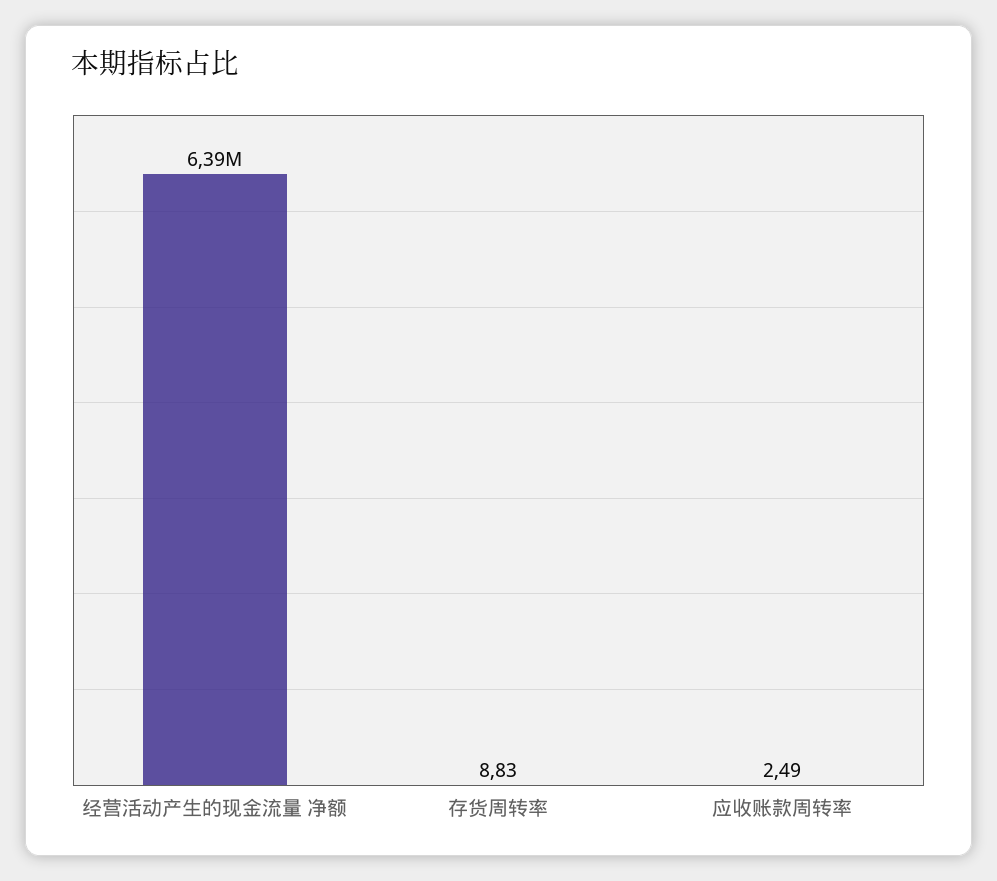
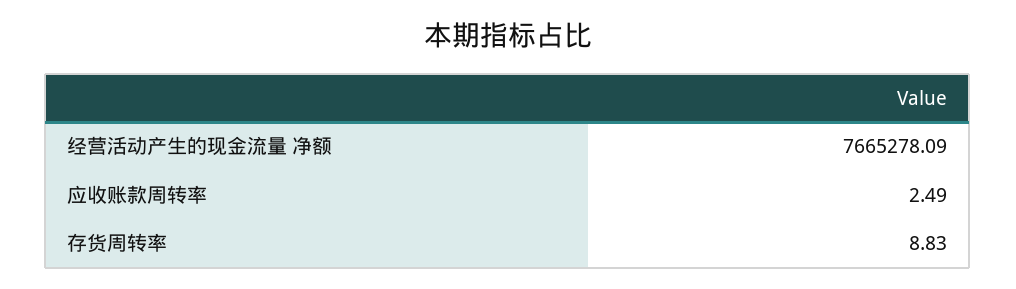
经营活动产生的现金流量 净额: 6390000 -> 7665278.09

